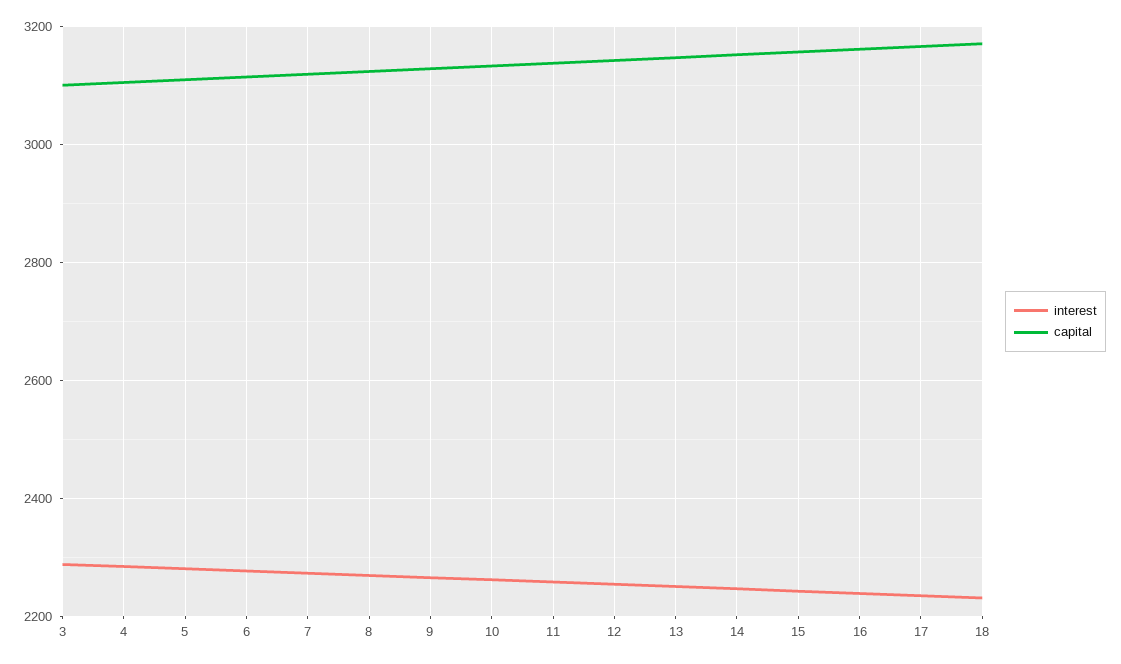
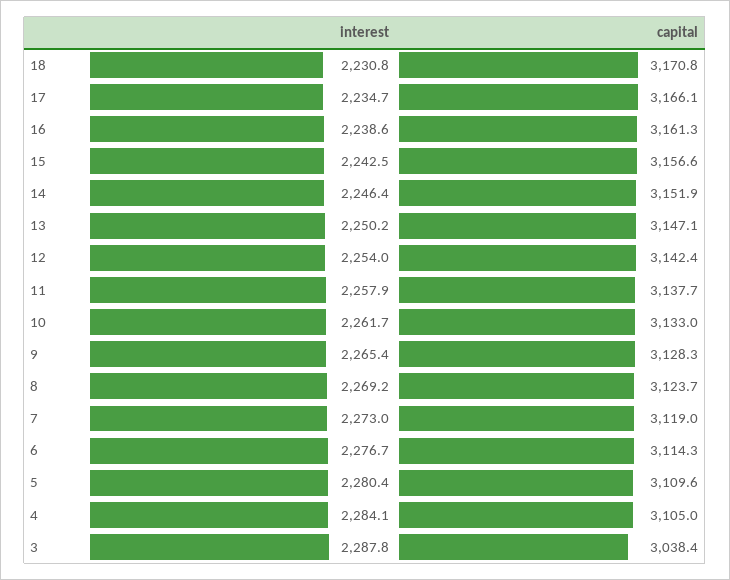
capital, 3: 3100 -> 3038.4

